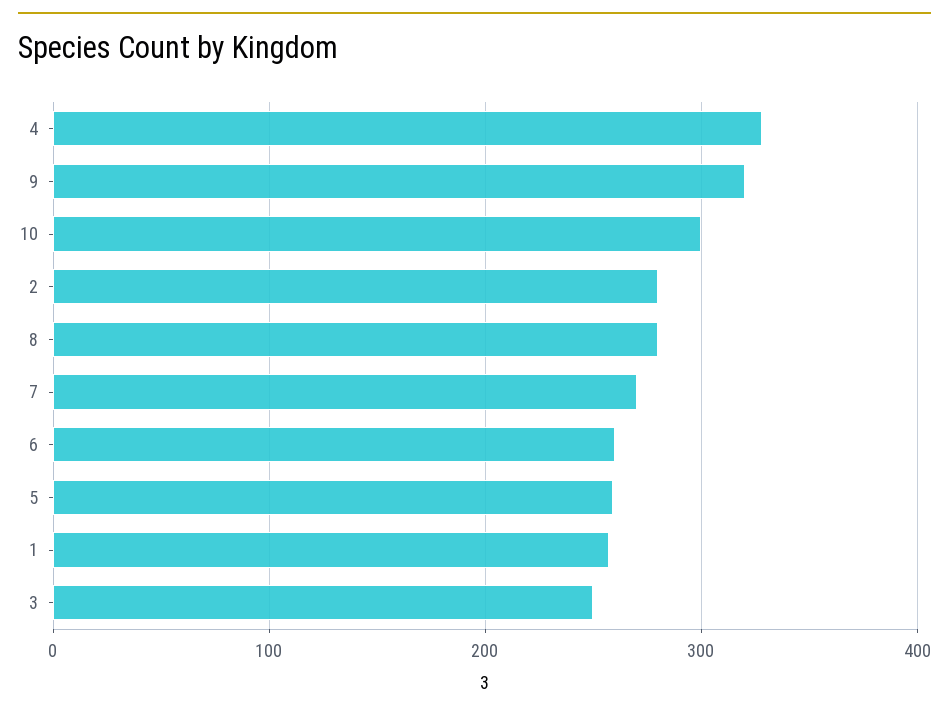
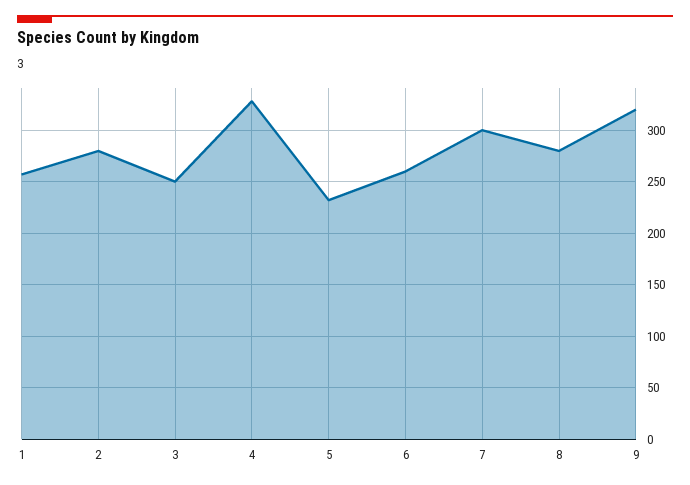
10: 300 -> none
7: 270 -> 300
5: 260 -> 230

